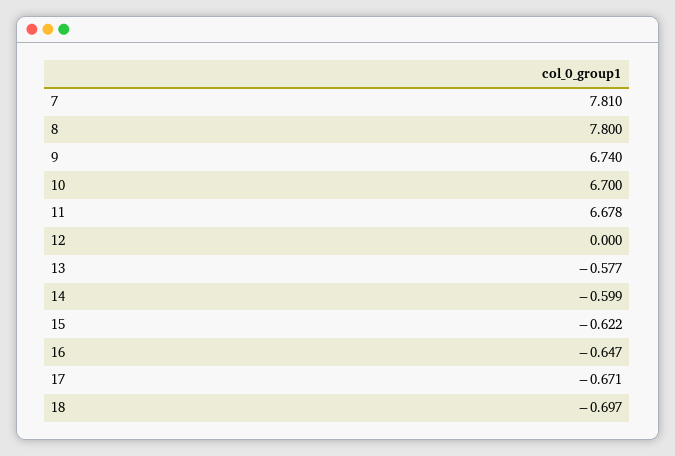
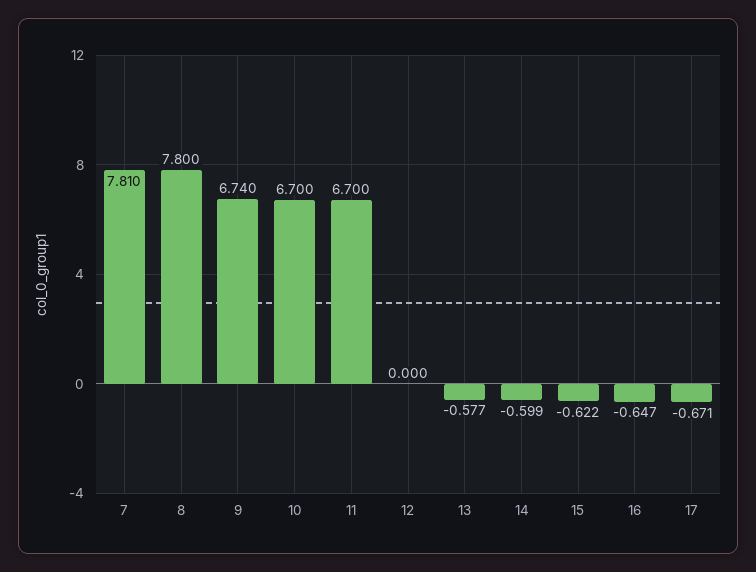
11: 6.678 -> 6.7
18: -0.697 -> none

